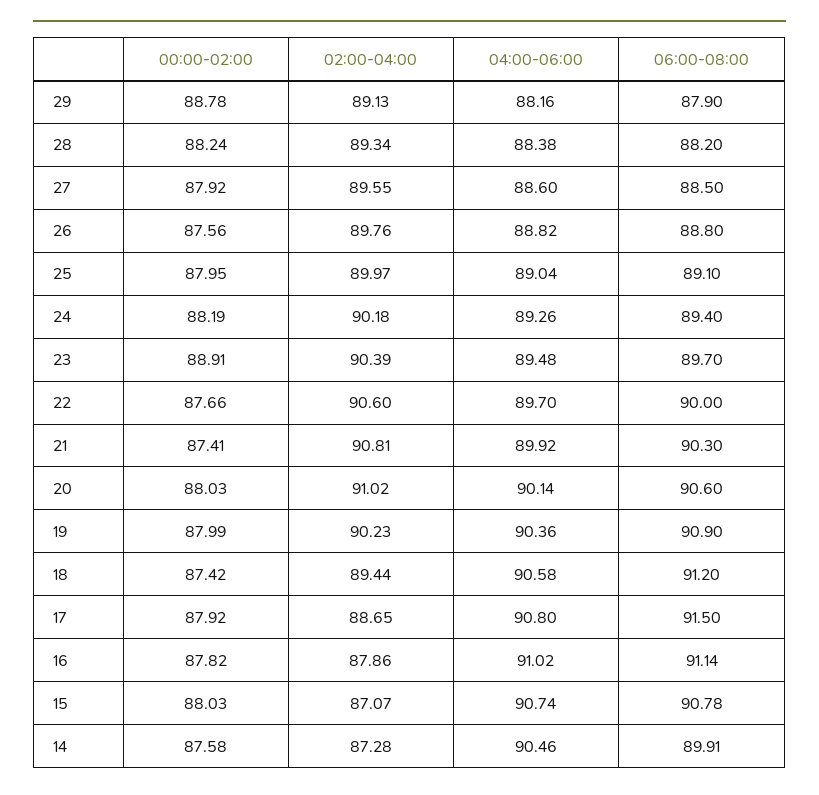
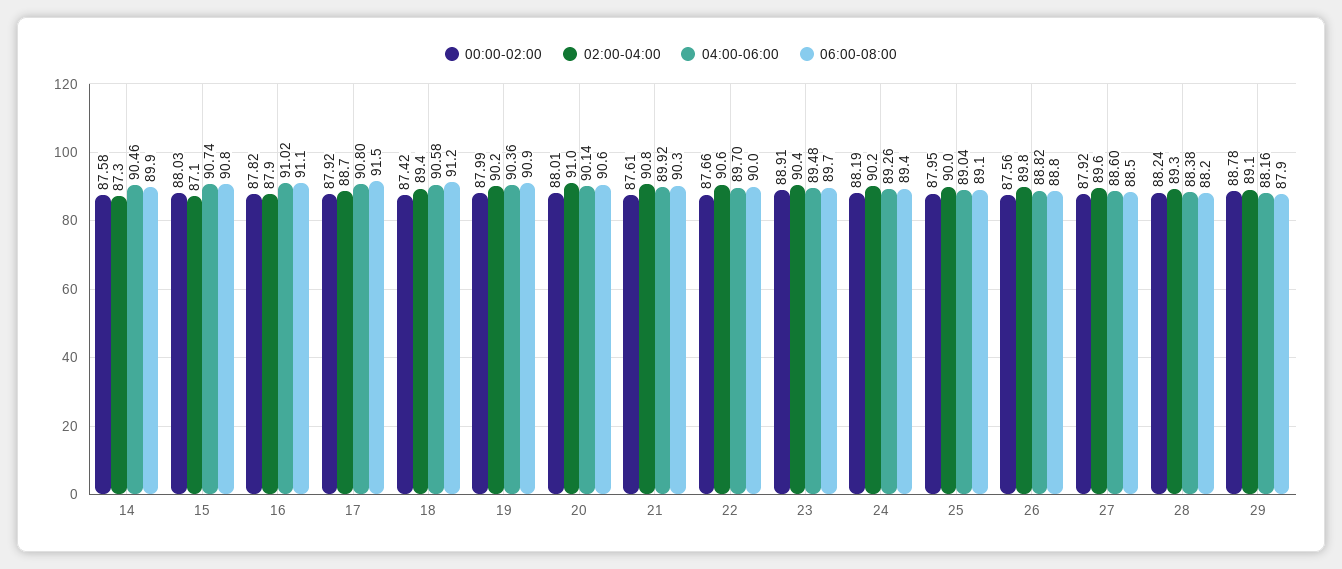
00:00-02:00, 21: 87.41 -> 87.61
00:00-02:00, 20: 88.03 -> 88.01

